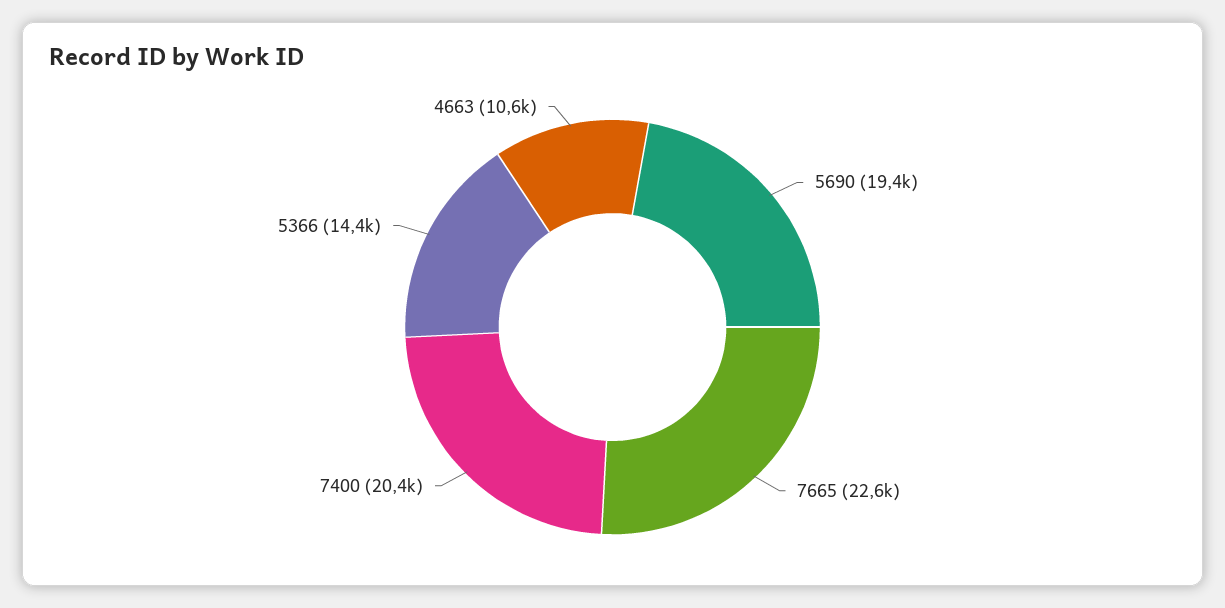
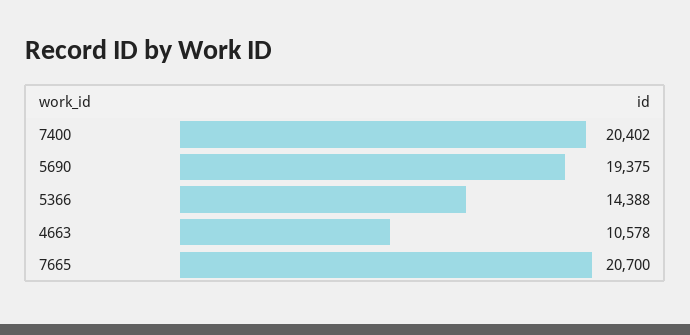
7665: 22600 -> 20700

